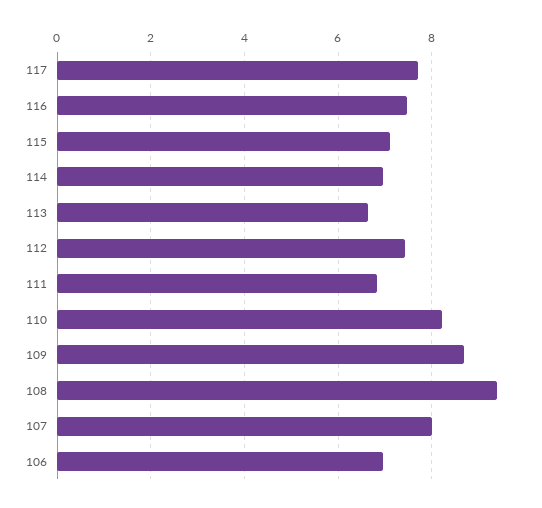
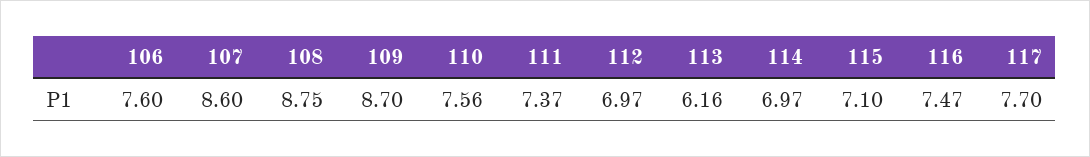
113: 6.6 -> 6.16
112: 7.4 -> 6.97
111: 6.8 -> 7.37
110: 8.2 -> 7.56
108: 9.4 -> 8.75
107: 8 -> 8.6
106: 7 -> 7.6

